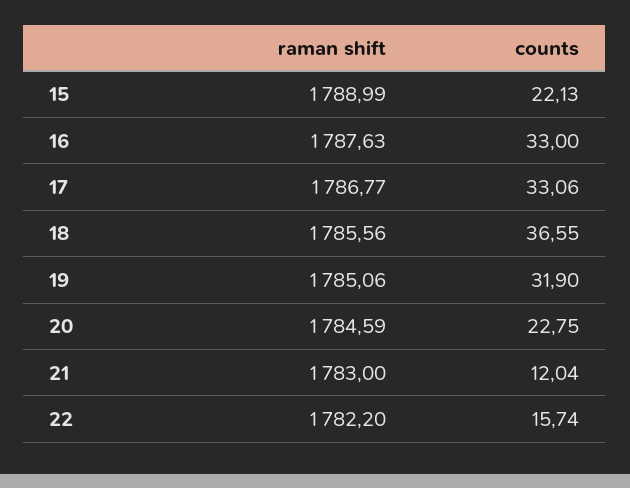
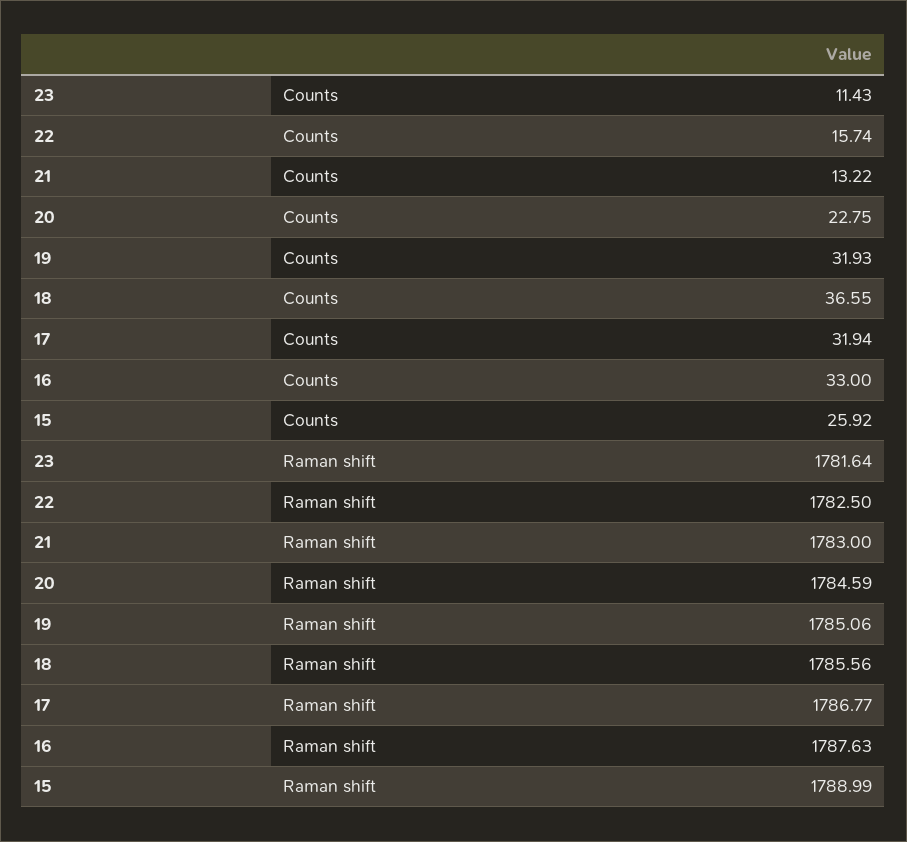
counts, 15: 22.13 -> 25.92
counts, 17: 33.06 -> 31.94
counts, 19: 31.9 -> 31.93
counts, 21: 12.04 -> 13.22
raman shift, 22: 1782.2 -> 1782.5
counts, 23: none -> 11.43
raman shift, 23: none -> 1781.64

